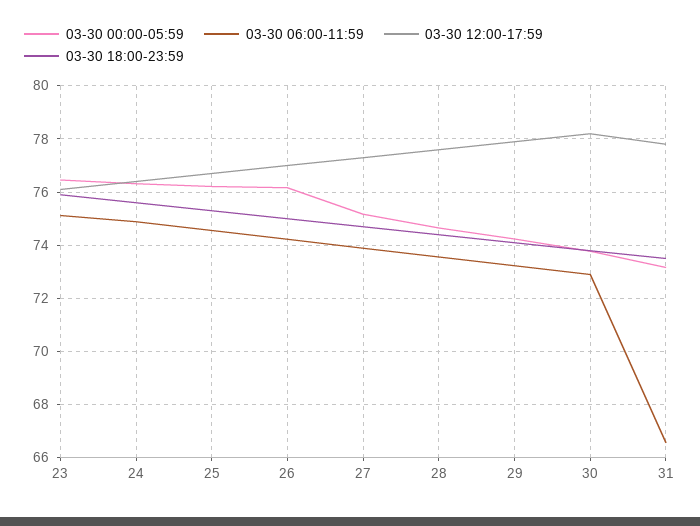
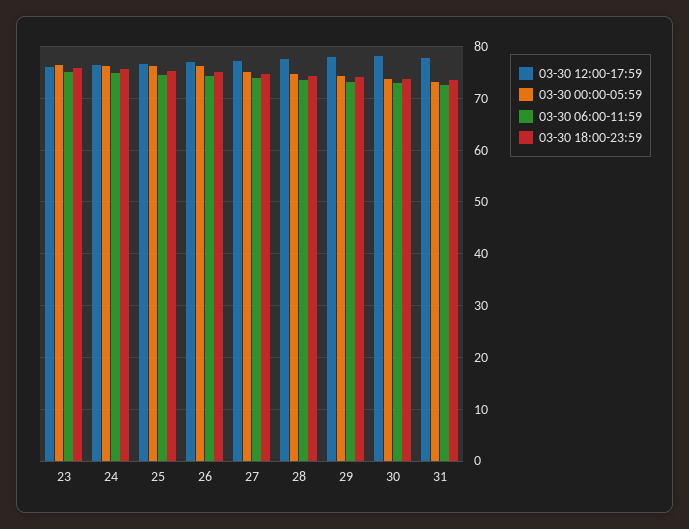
03-30 06:00-11:59, 31: 66.5 -> 72

